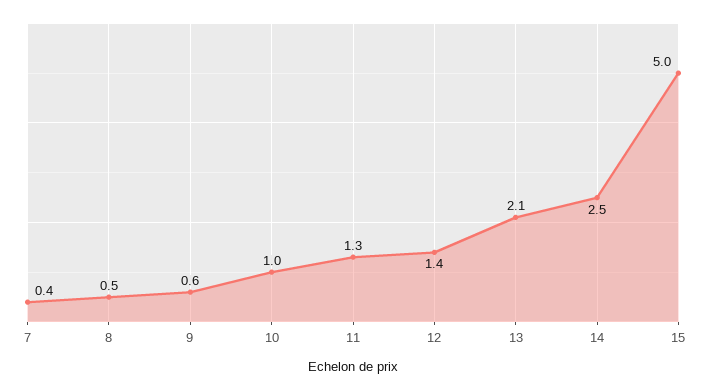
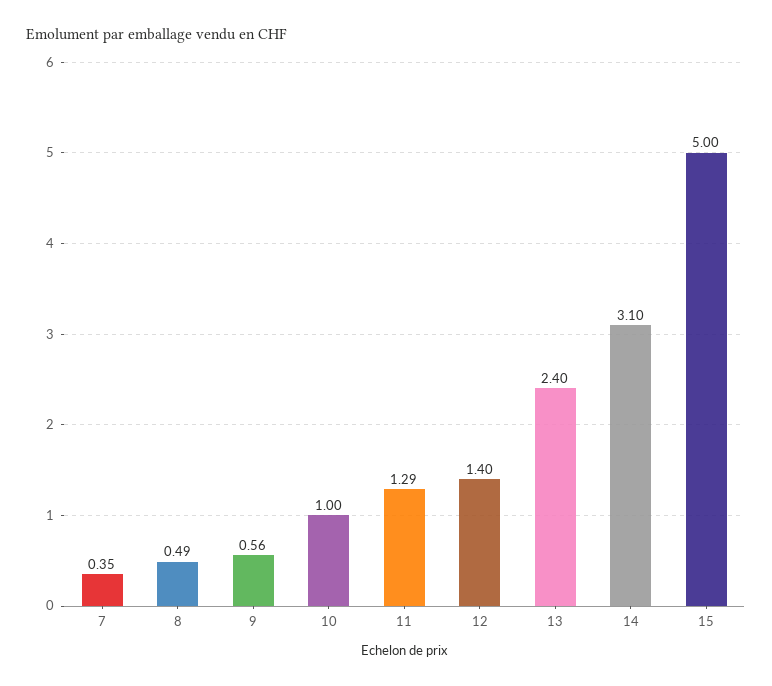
13: 2.1 -> 2.4
14: 2.5 -> 3.1

